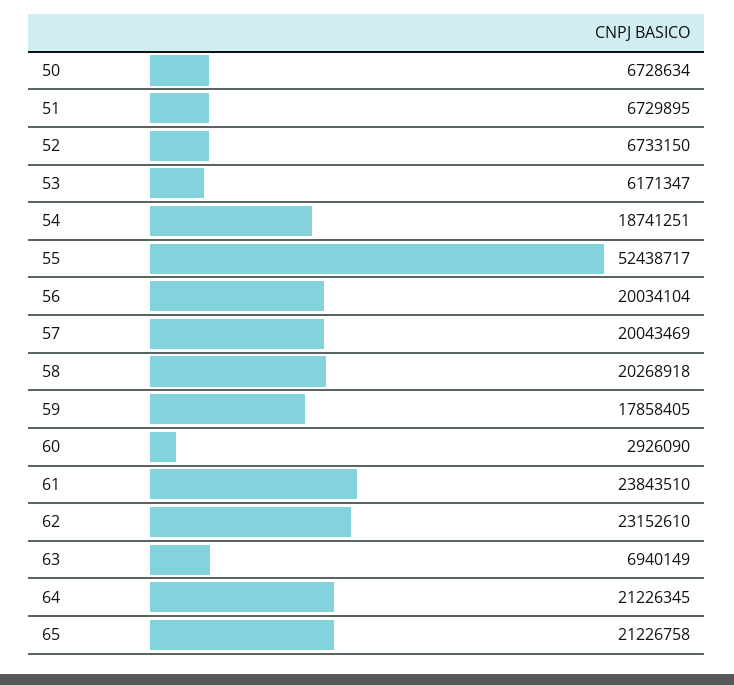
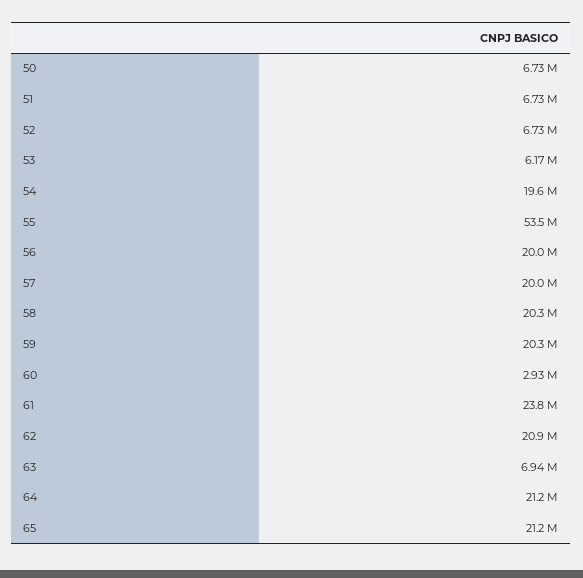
54: 18741251 -> 19600000
55: 52438717 -> 53500000
59: 17858405 -> 20300000
62: 23152610 -> 20900000

